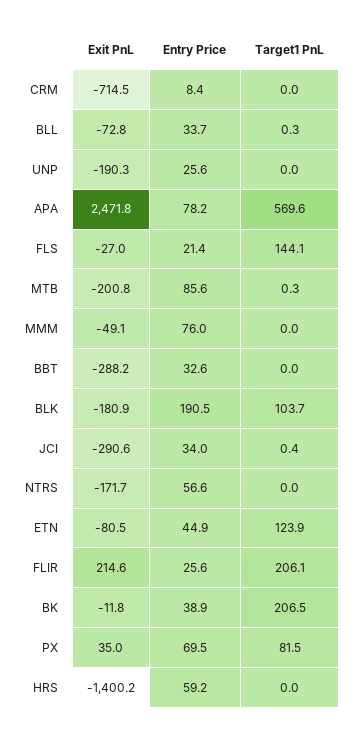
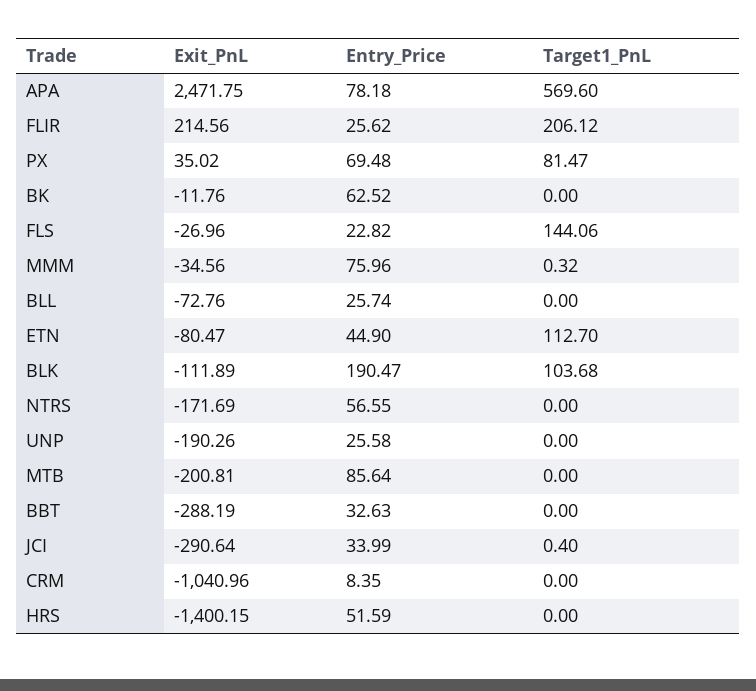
Exit PnL, CRM: -714.5 -> -1040.96
Entry Price, BLL: 33.7 -> 25.74
Target1 PnL, BLL: 0.3 -> 0
Entry Price, FLS: 21.4 -> 22.82
Target1 PnL, MTB: 0.3 -> 0
Exit PnL, MMM: -49.1 -> -34.56
Target1 PnL, MMM: 0 -> 0.32
Exit PnL, BLK: -180.9 -> -111.89
Target1 PnL, ETN: 123.9 -> 112.7
Entry Price, BK: 38.9 -> 62.52
Target1 PnL, BK: 206.5 -> 0
Entry Price, HRS: 59.2 -> 51.59

